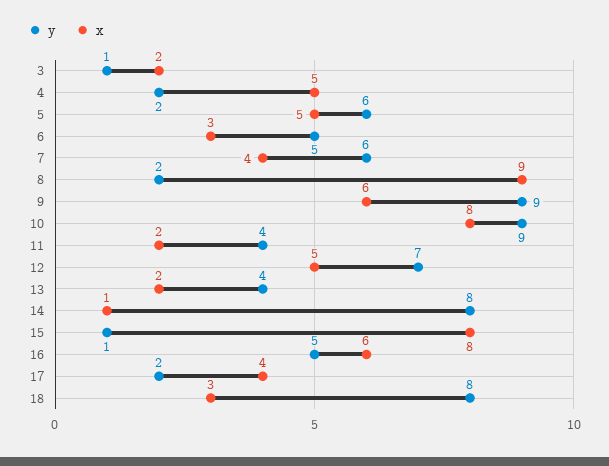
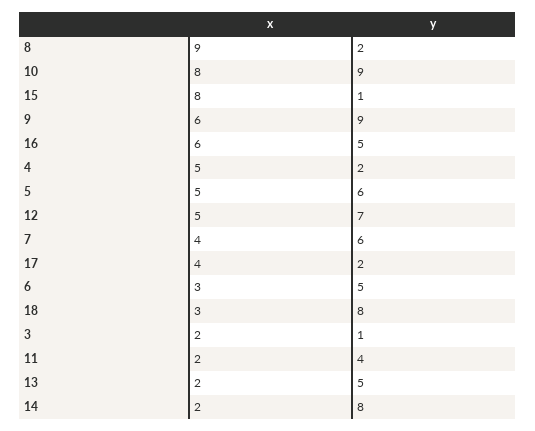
y, 13: 4 -> 5
x, 14: 1 -> 2

